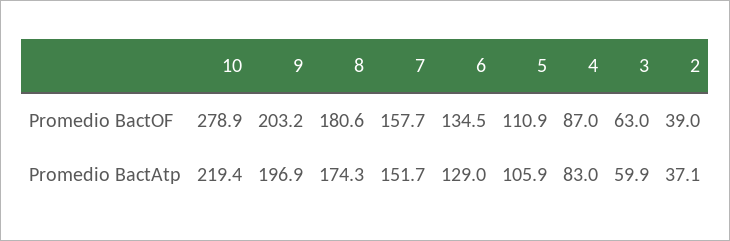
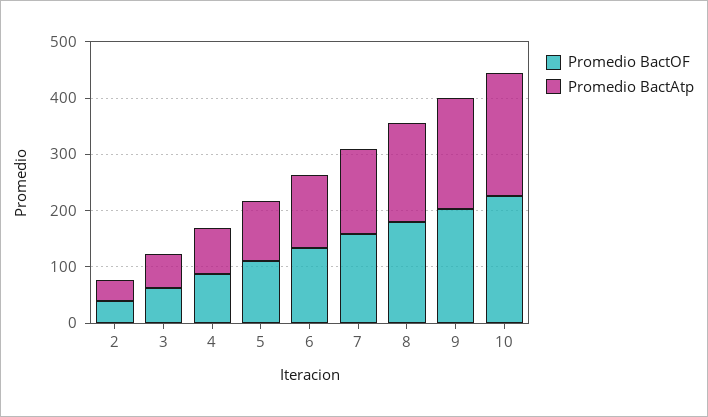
Promedio BactOF, 10: 278.9 -> 220

